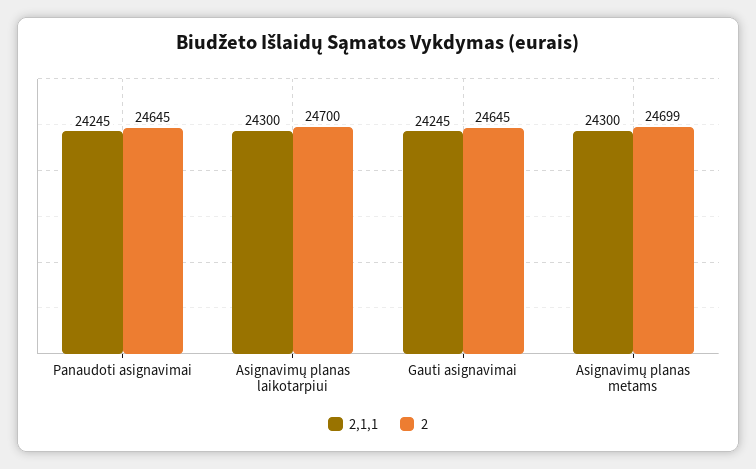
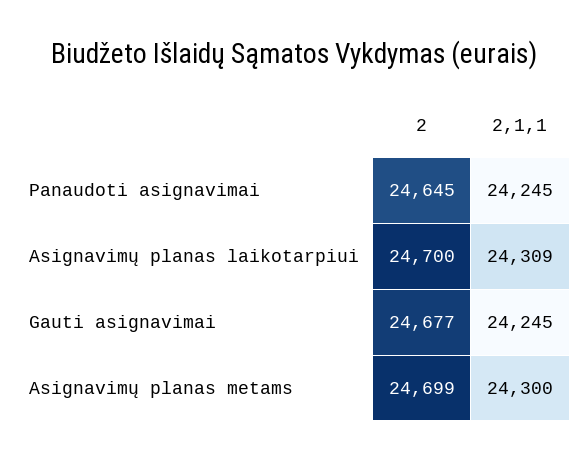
2,1,1, Asignavimų planas laikotarpiui: 24300 -> 24309
2, Gauti asignavimai: 24645 -> 24677

